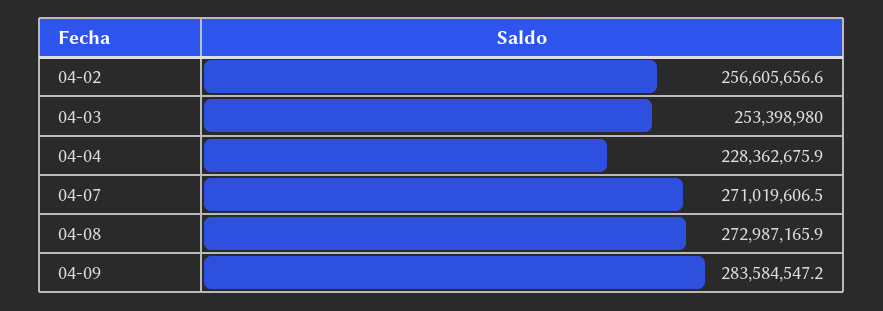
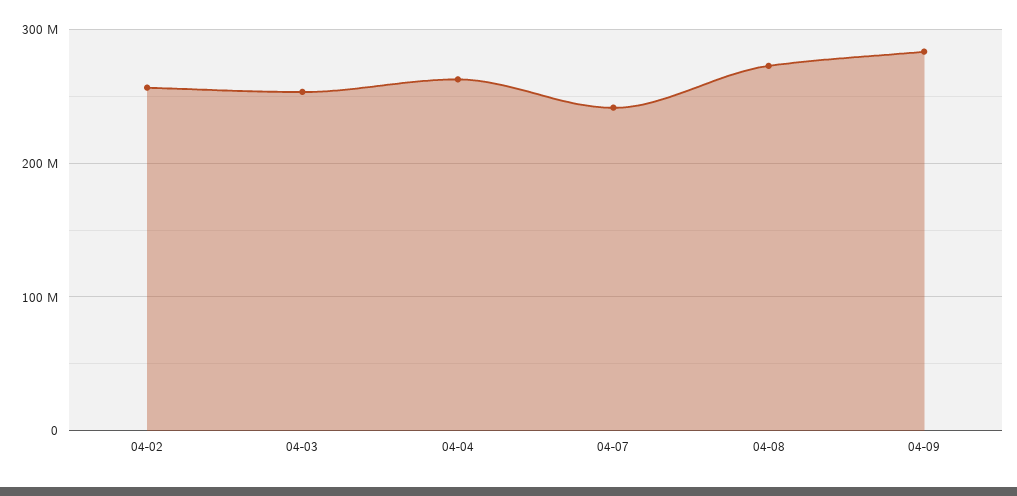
04-04: 228362675.9 -> 260000000
04-07: 271019606.5 -> 240000000

